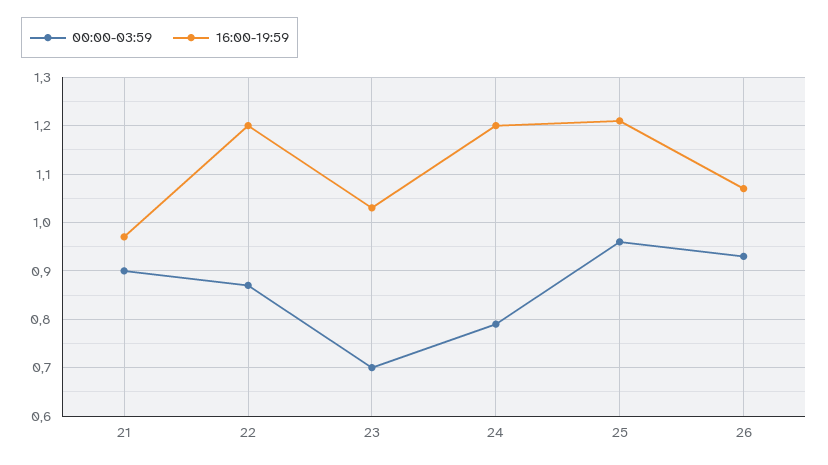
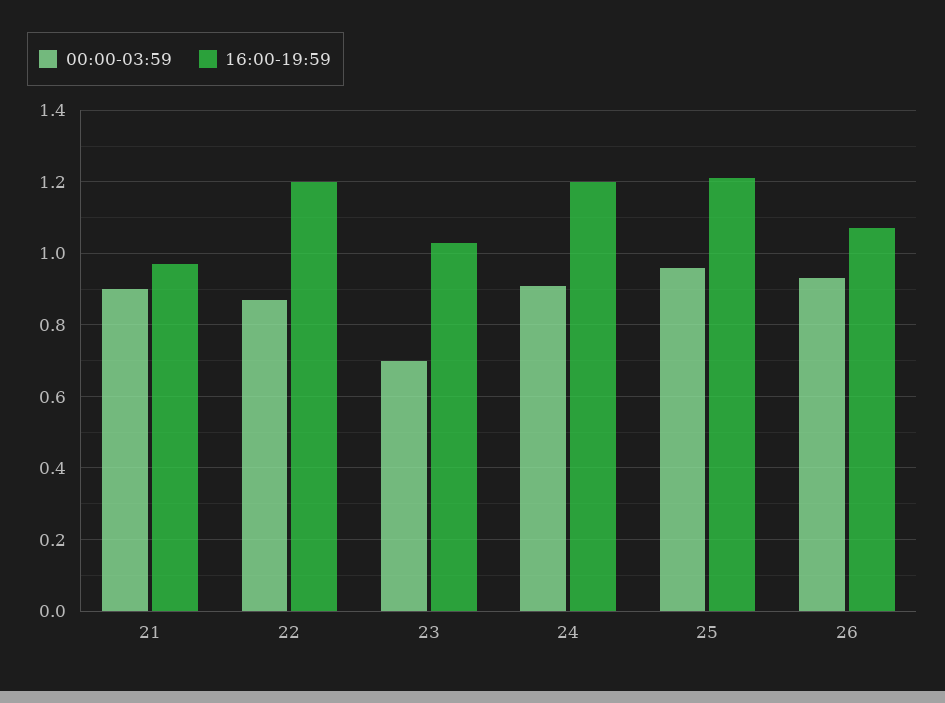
00:00-03:59, 24: 0.8 -> 0.9

